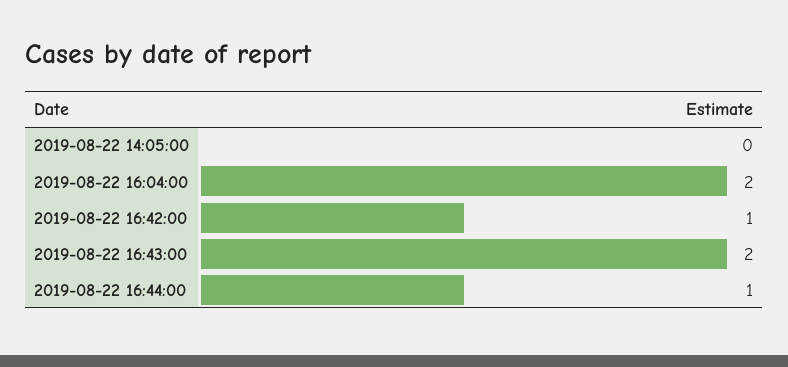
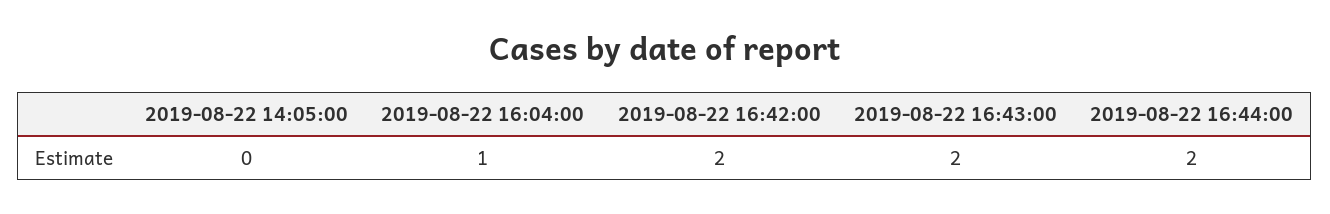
2019-08-22 16:04:00: 2 -> 1
2019-08-22 16:42:00: 1 -> 2
2019-08-22 16:44:00: 1 -> 2

